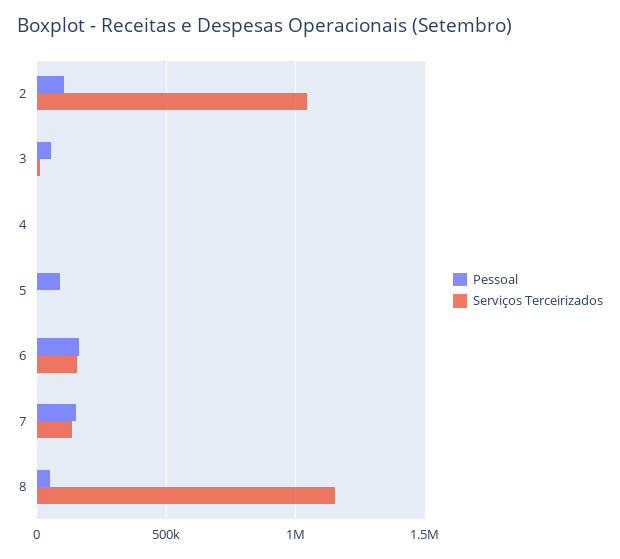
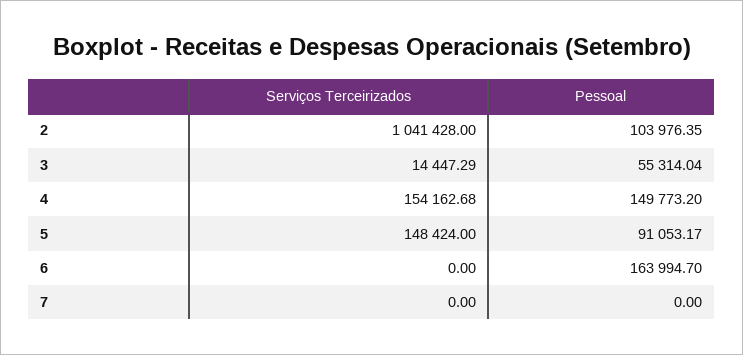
Pessoal, 4: 0 -> 149773.2
Serviços Terceirizados, 4: 0 -> 154162.68
Serviços Terceirizados, 5: 0 -> 148424
Serviços Terceirizados, 6: 150000 -> 0
Pessoal, 7: 150000 -> 0
Serviços Terceirizados, 7: 150000 -> 0
Pessoal, 8: 50000 -> none
Serviços Terceirizados, 8: 1150000 -> none

